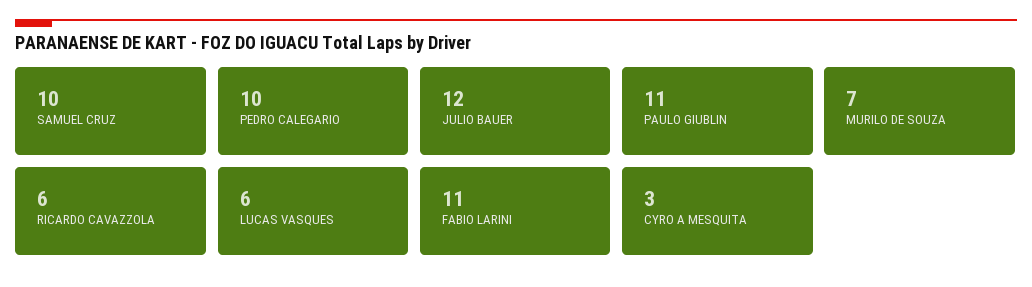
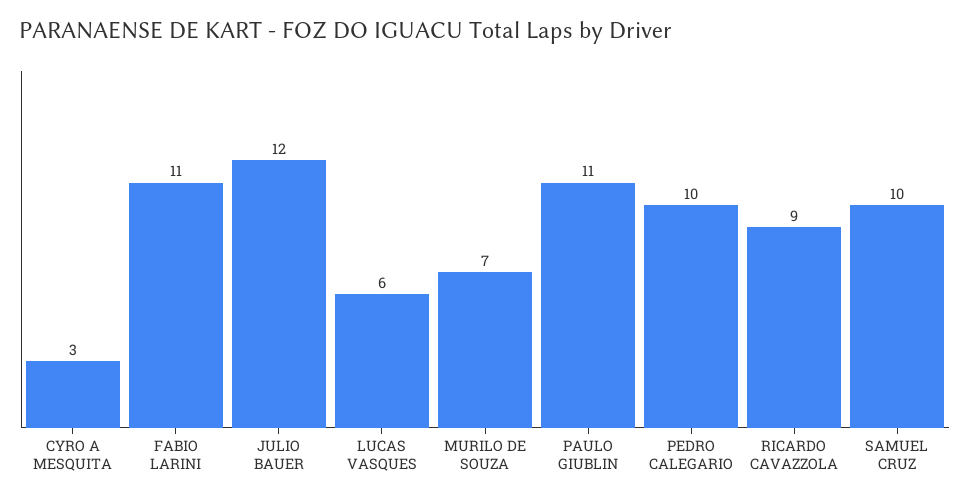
RICARDO CAVAZZOLA: 6 -> 9

